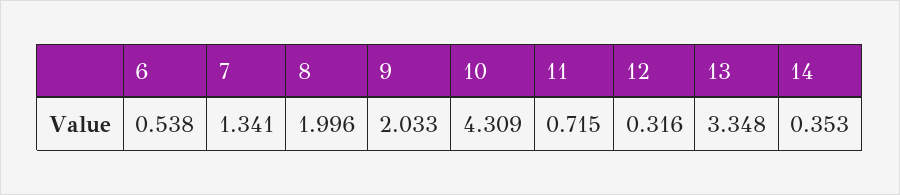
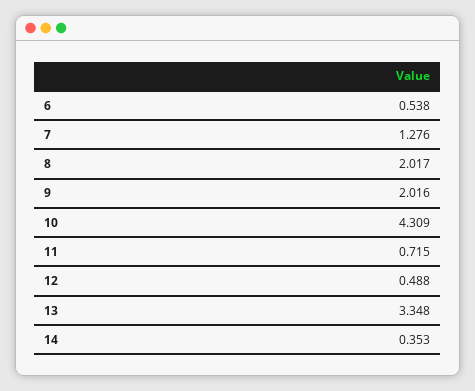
7: 1.341 -> 1.276
8: 1.996 -> 2.017
9: 2.033 -> 2.016
12: 0.316 -> 0.488

